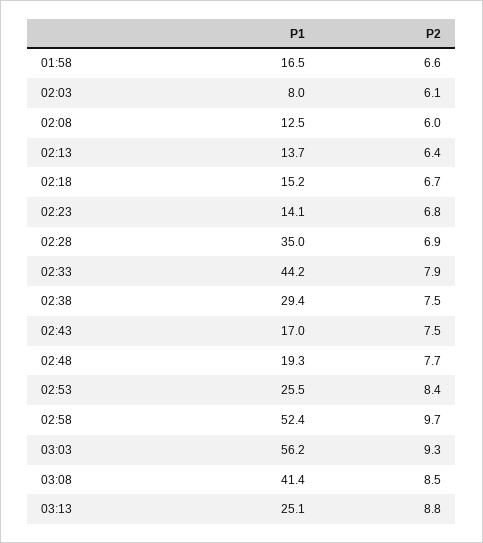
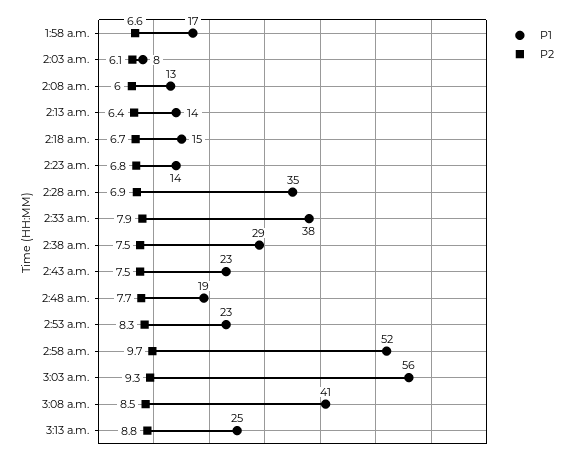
P1, 02:33: 44.2 -> 38
P1, 02:43: 17 -> 23
P1, 02:53: 25.5 -> 23
P2, 02:53: 8.4 -> 8.3

